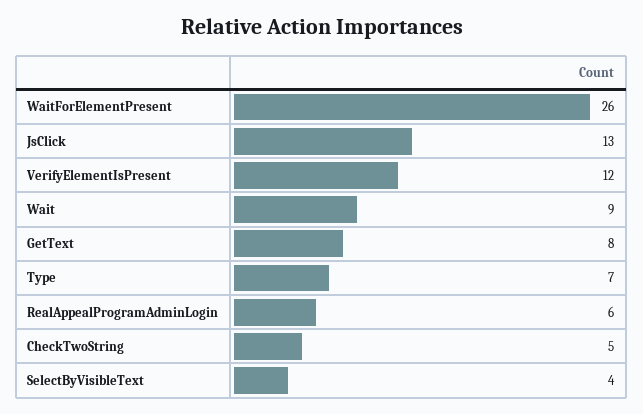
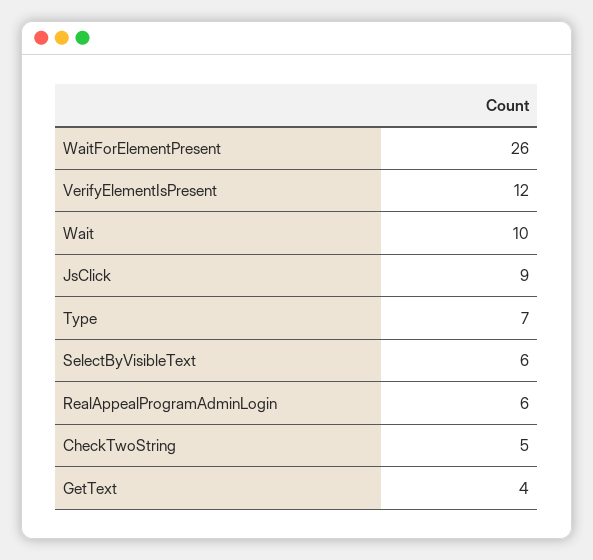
JsClick: 13 -> 9
Wait: 9 -> 10
GetText: 8 -> 4
SelectByVisibleText: 4 -> 6

